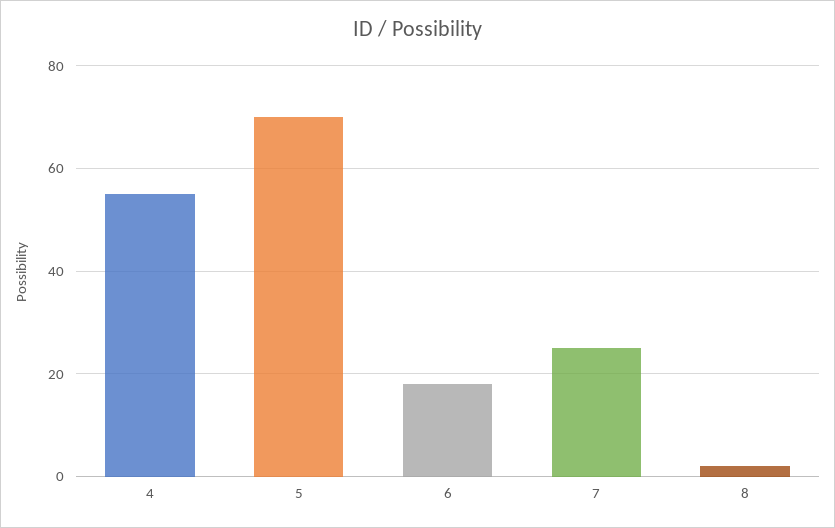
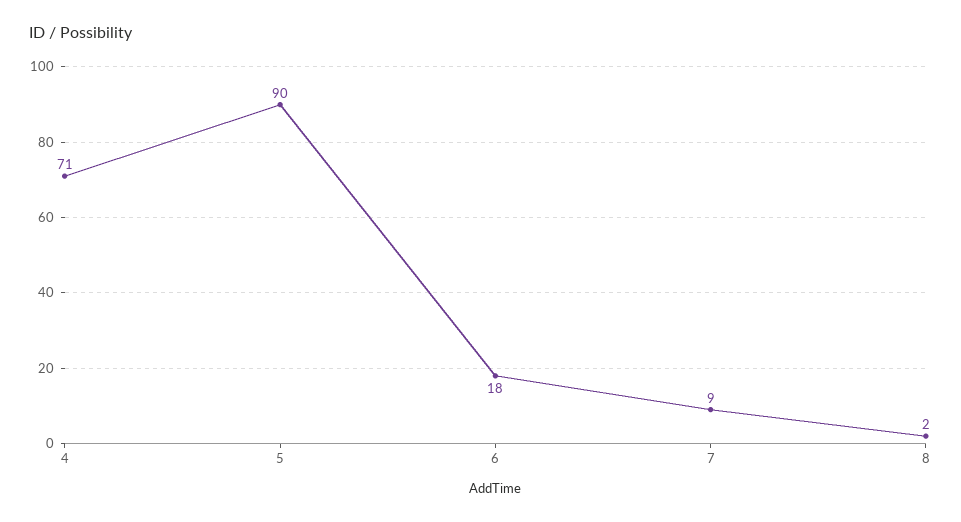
4: 55 -> 71
5: 70 -> 90
7: 25 -> 9

